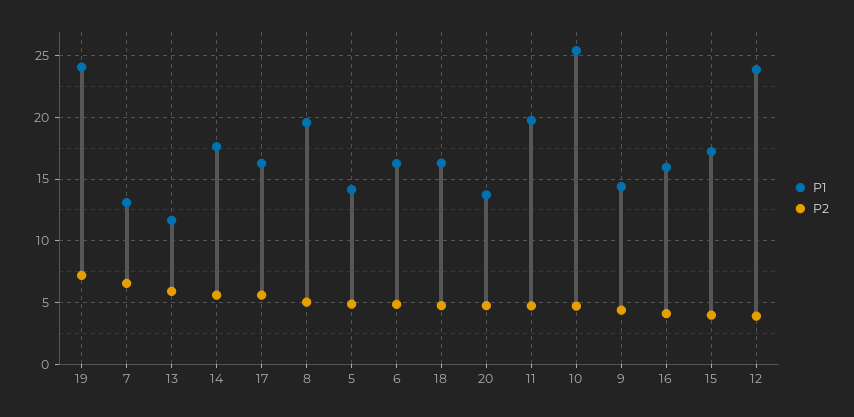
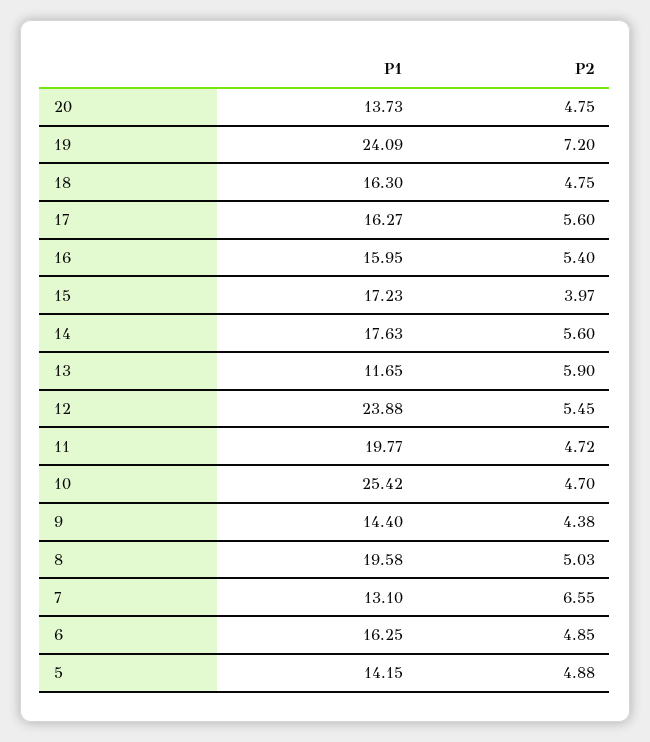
P2, 16: 4 -> 5.4
P2, 12: 4 -> 5.45

